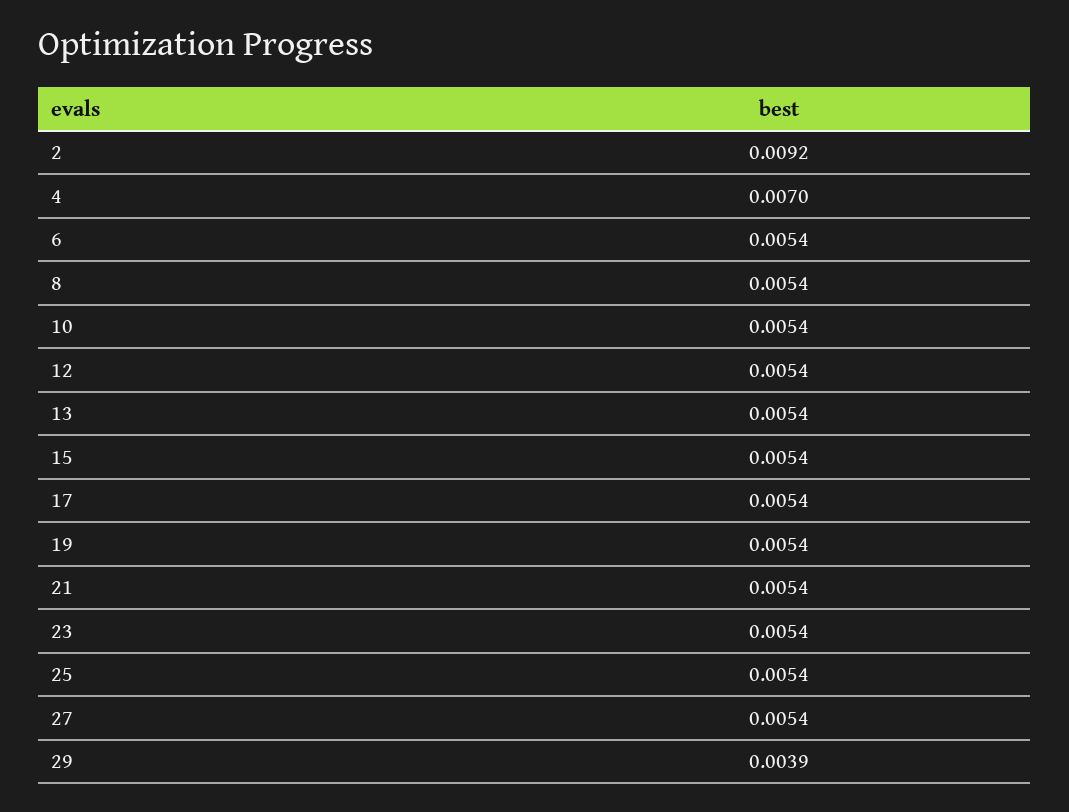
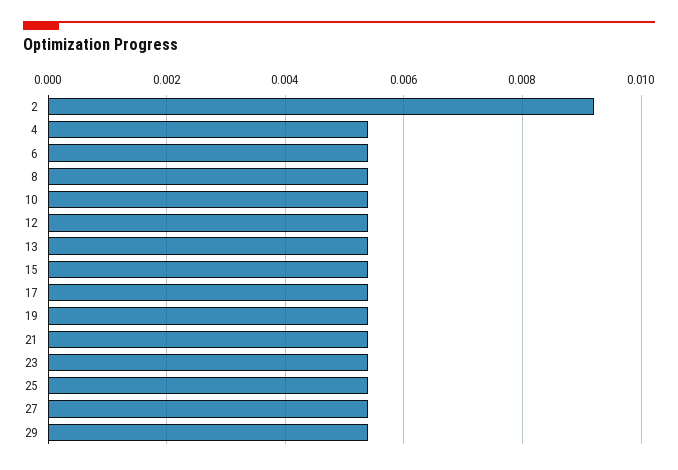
4: 0.007 -> 0.0055
29: 0.0039 -> 0.0055

